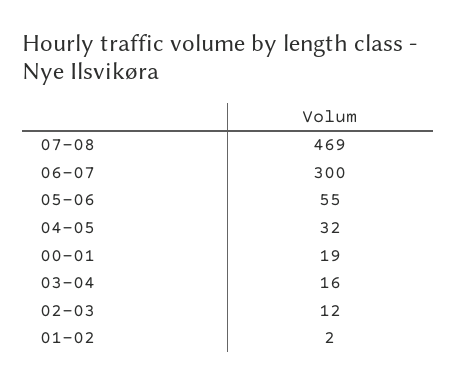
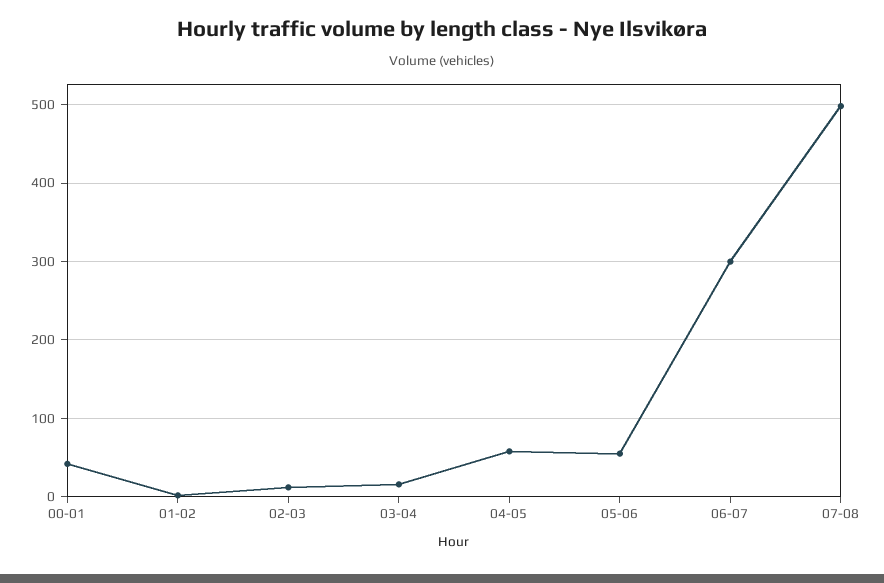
07-08: 469 -> 500
04-05: 32 -> 60
00-01: 19 -> 40

